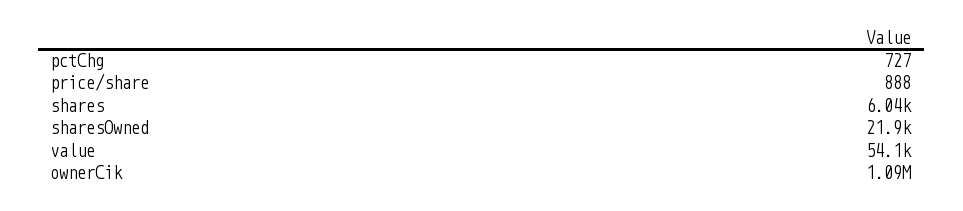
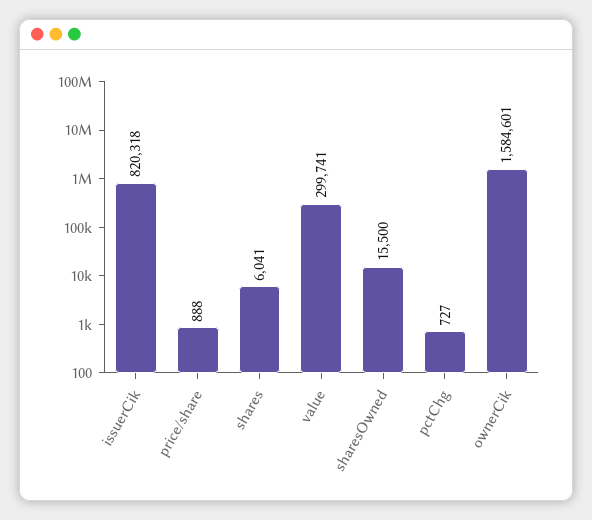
sharesOwned: 21900 -> 15500
value: 54100 -> 299741
ownerCik: 1090000 -> 1584601
issuerCik: none -> 820318

